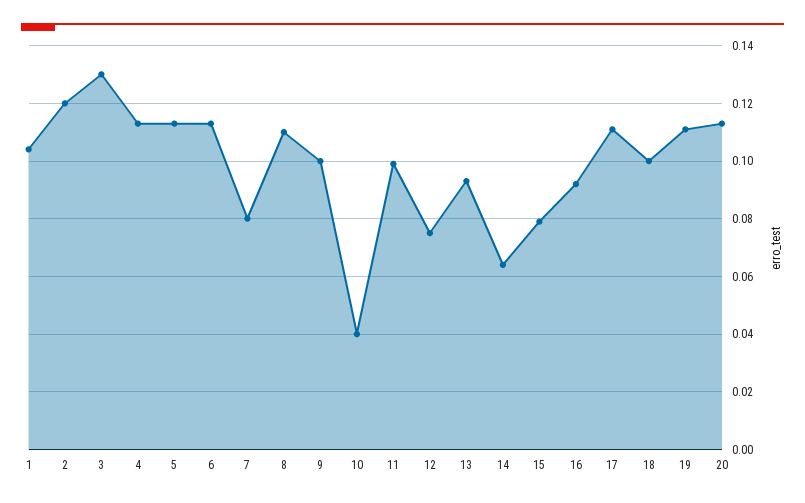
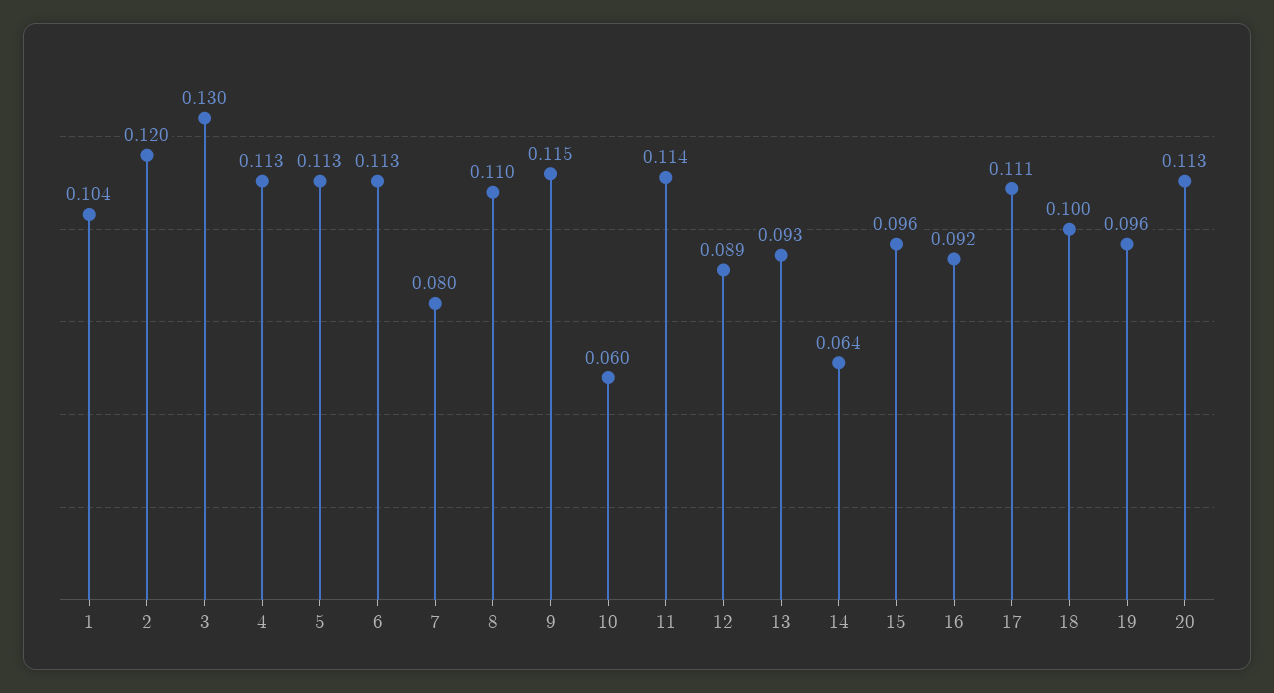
9: 0.1 -> 0.115
10: 0.04 -> 0.06
11: 0.1 -> 0.114
12: 0.075 -> 0.089
15: 0.08 -> 0.096
19: 0.11 -> 0.096

